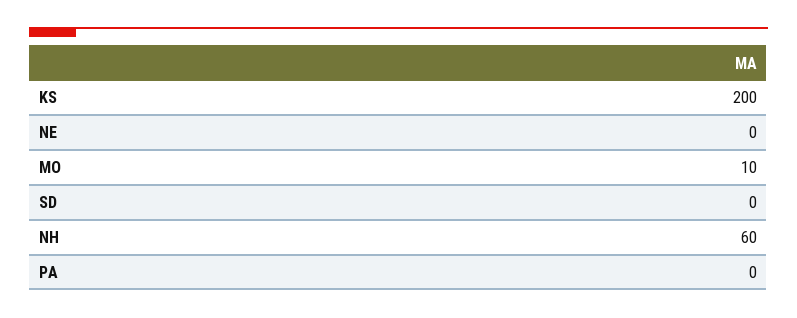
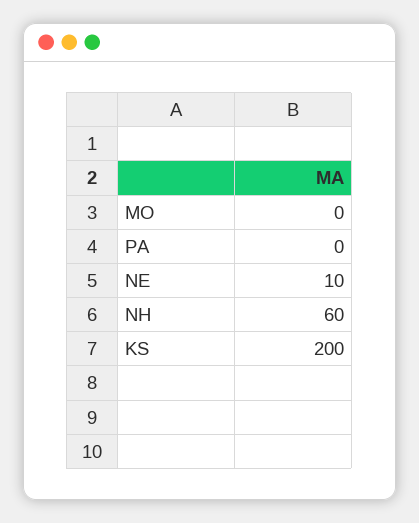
NE: 0 -> 10
MO: 10 -> 0
SD: 0 -> none

